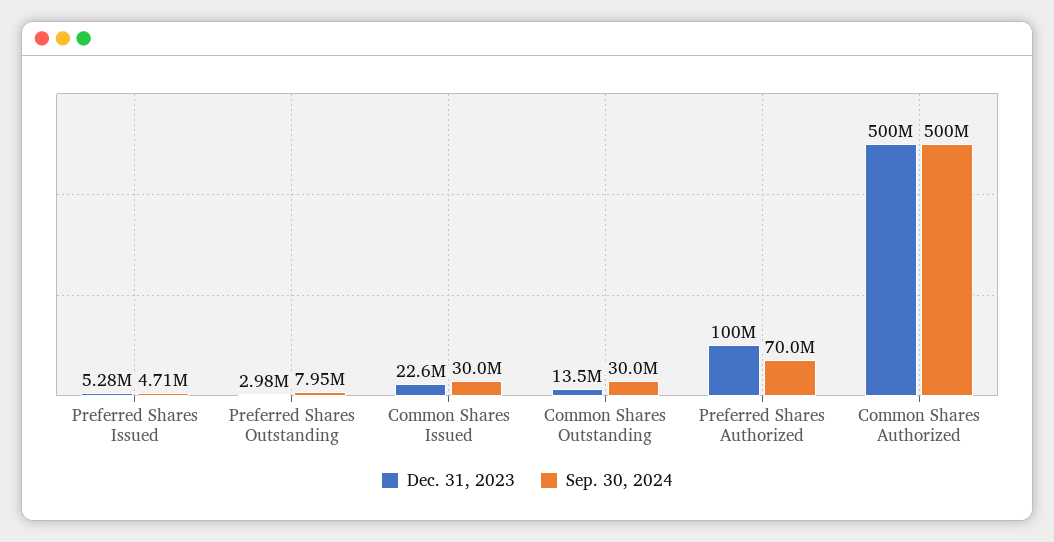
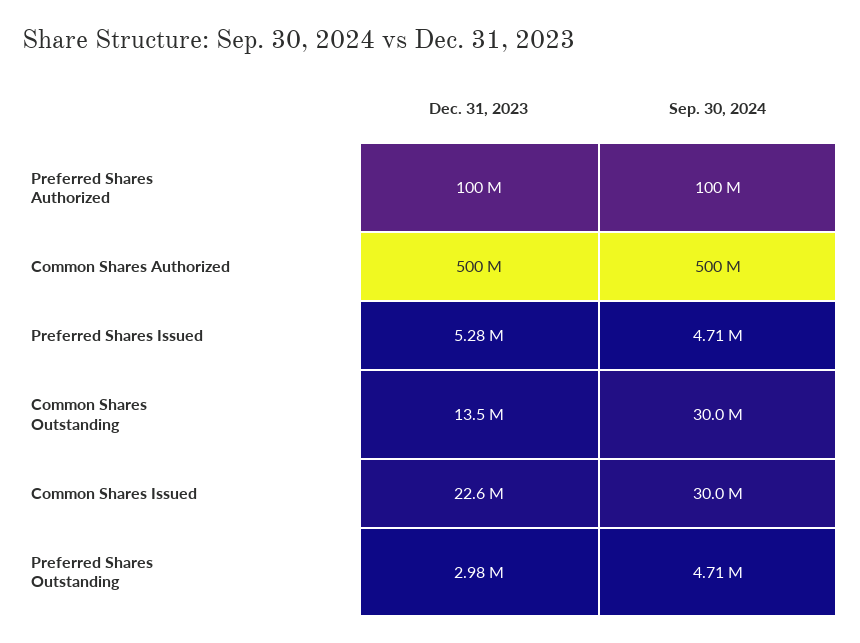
Sep. 30, 2024, Preferred Shares Outstanding: 7950000 -> 4710000
Sep. 30, 2024, Preferred Shares Authorized: 70000000 -> 100000000

